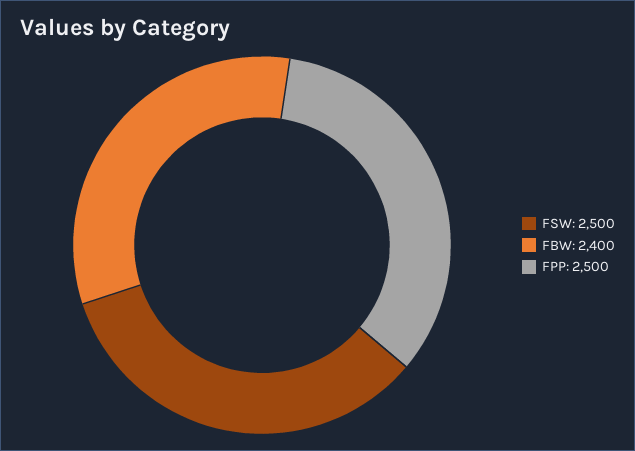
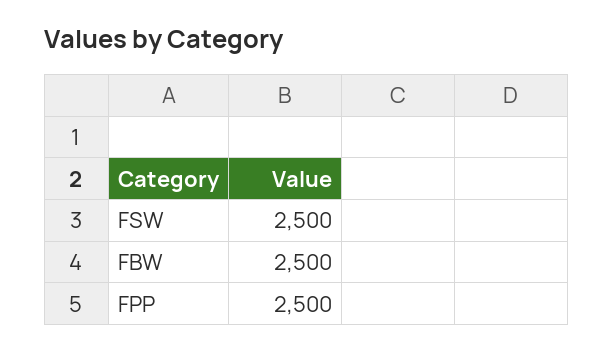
FBW: 2400 -> 2500

